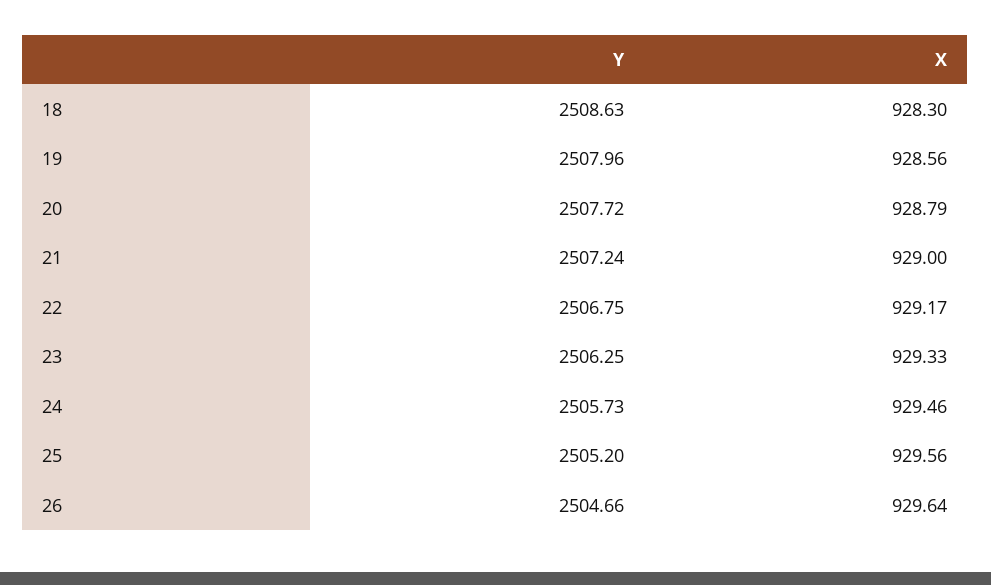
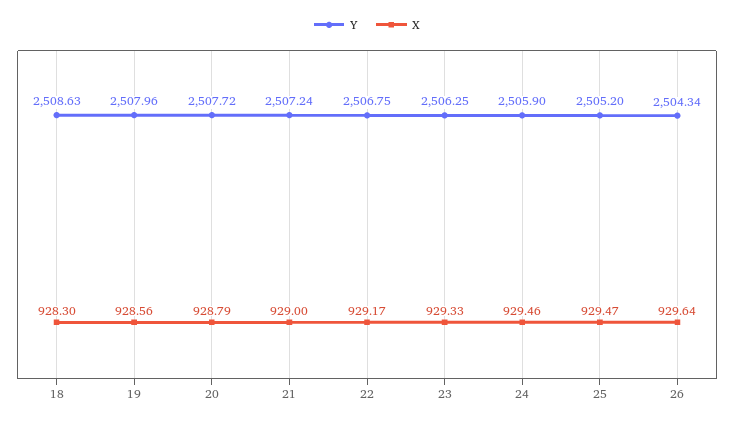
Y, 24: 2505.73 -> 2505.9
X, 25: 929.56 -> 929.47
Y, 26: 2504.66 -> 2504.34

